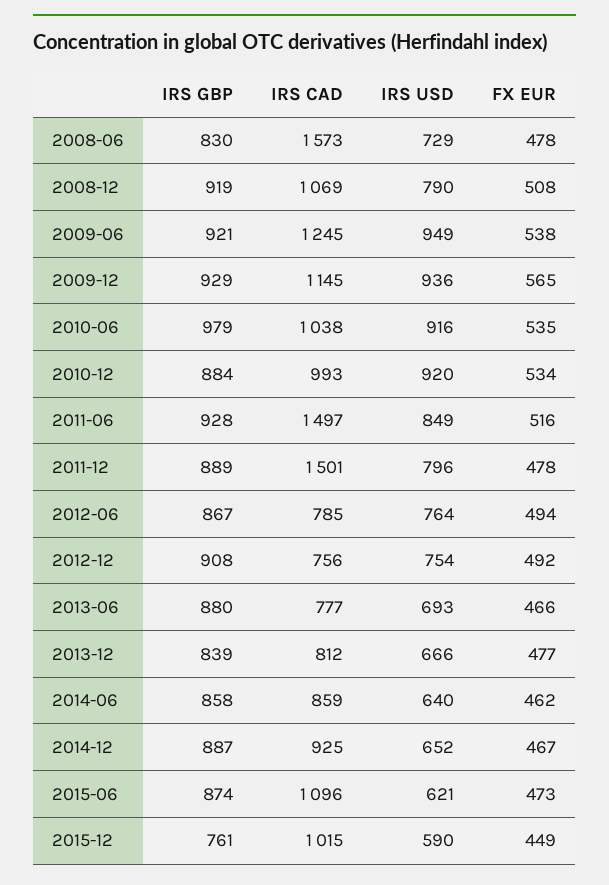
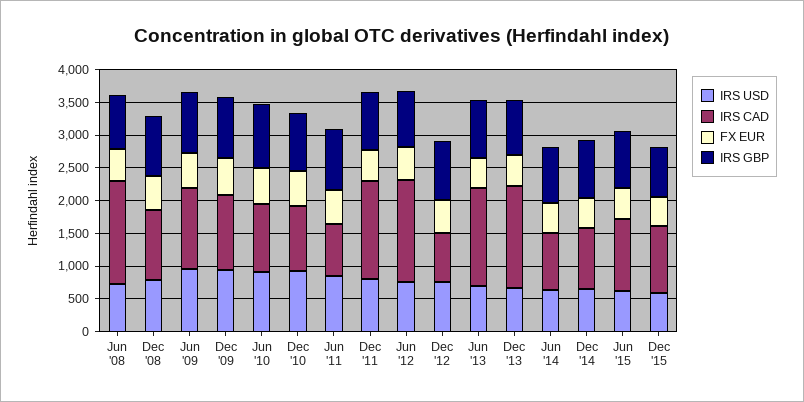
IRS CAD, 2011-06: 1497 -> 750
IRS CAD, 2012-06: 785 -> 1500
IRS CAD, 2013-06: 777 -> 1500
IRS CAD, 2013-12: 812 -> 1500

